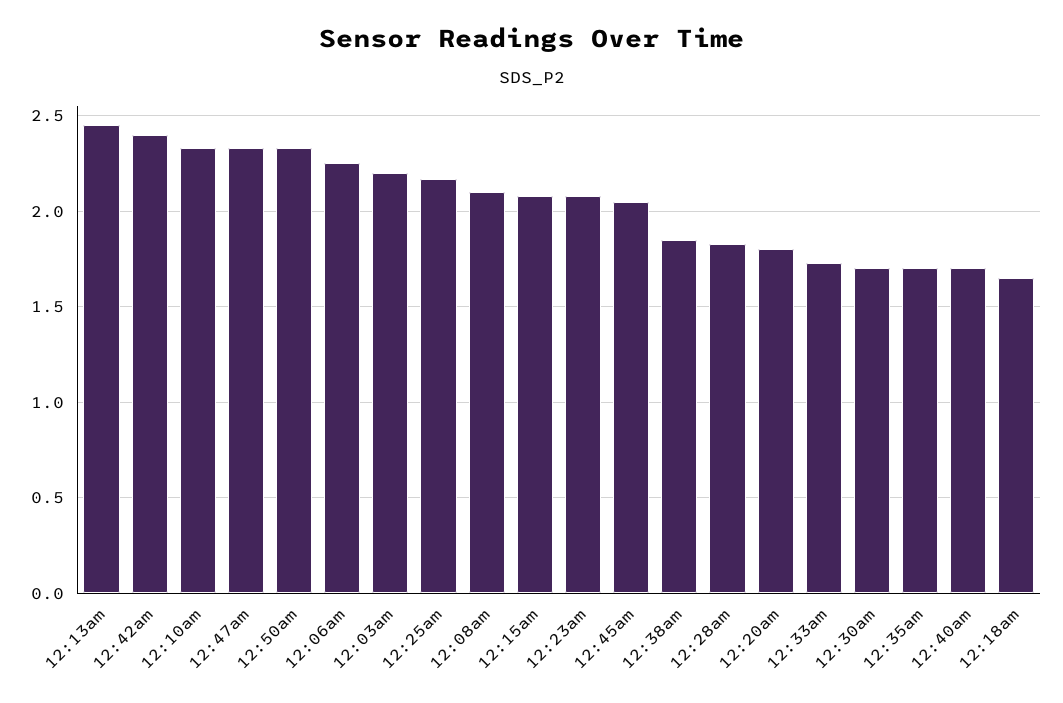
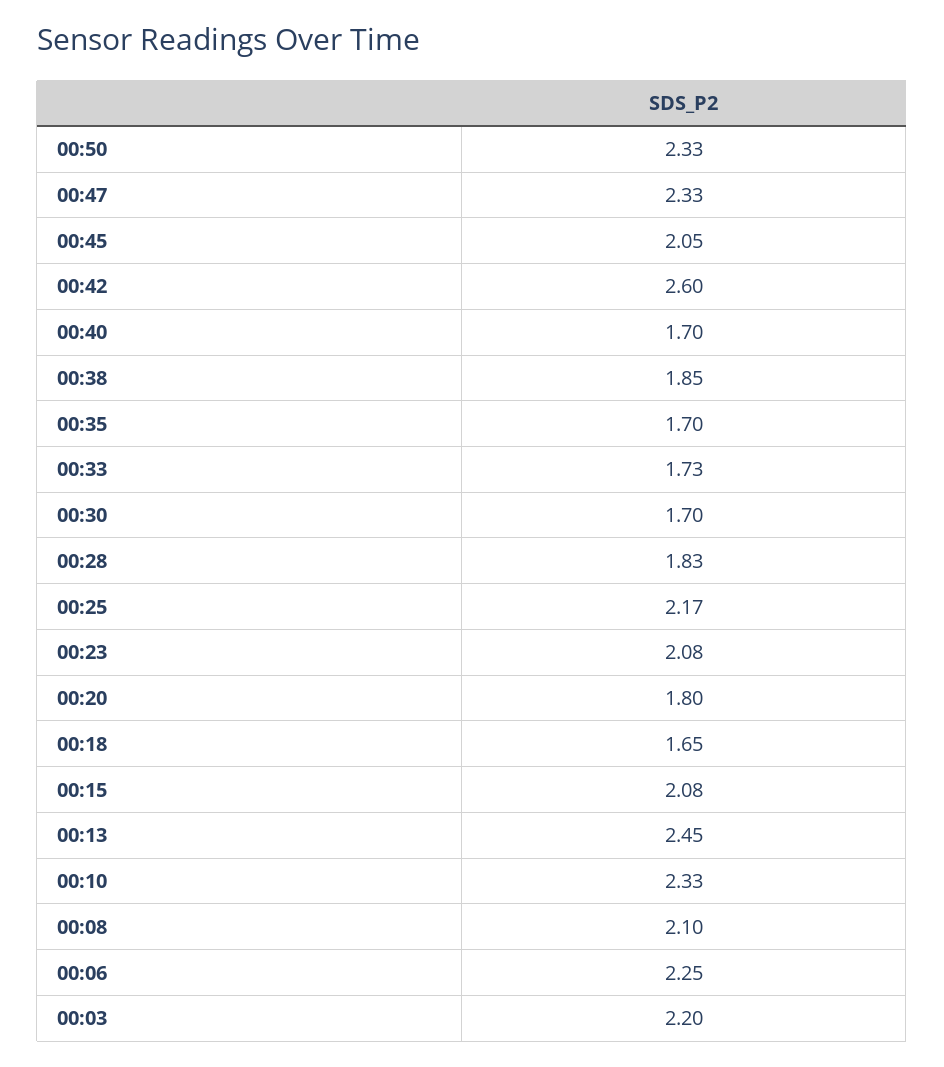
12:42am: 2.4 -> 2.6

